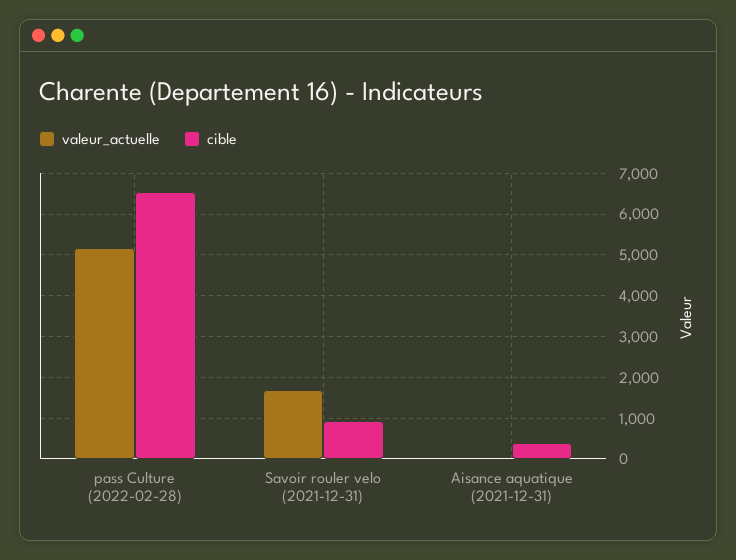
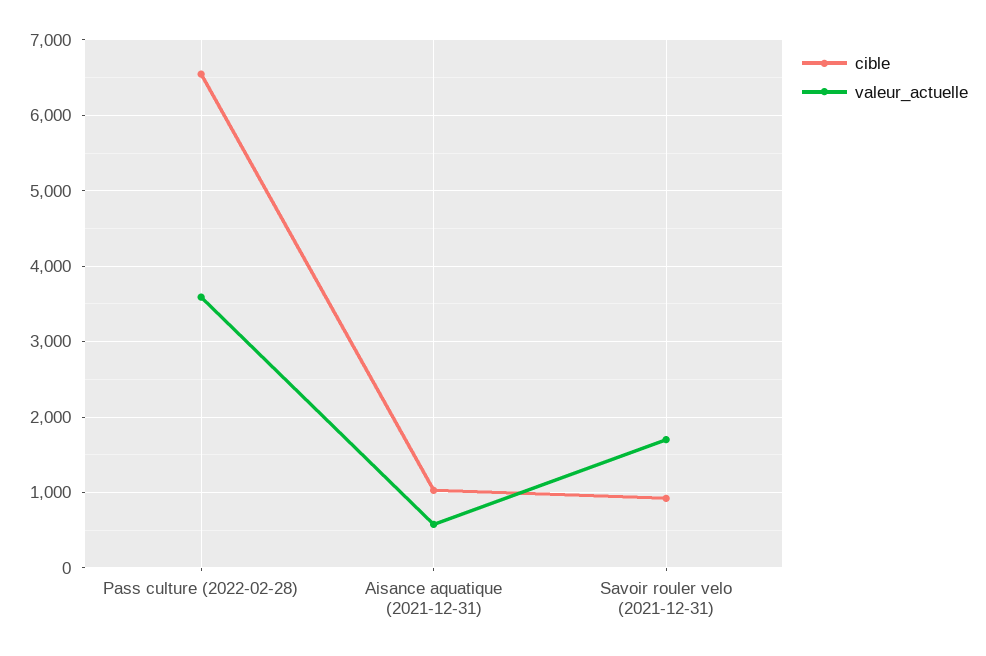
valeur_actuelle, pass Culture (2022-02-28): 5200 -> 3600
valeur_actuelle, Aisance aquatique (2021-12-31): 0 -> 600
cible, Aisance aquatique (2021-12-31): 400 -> 1000

